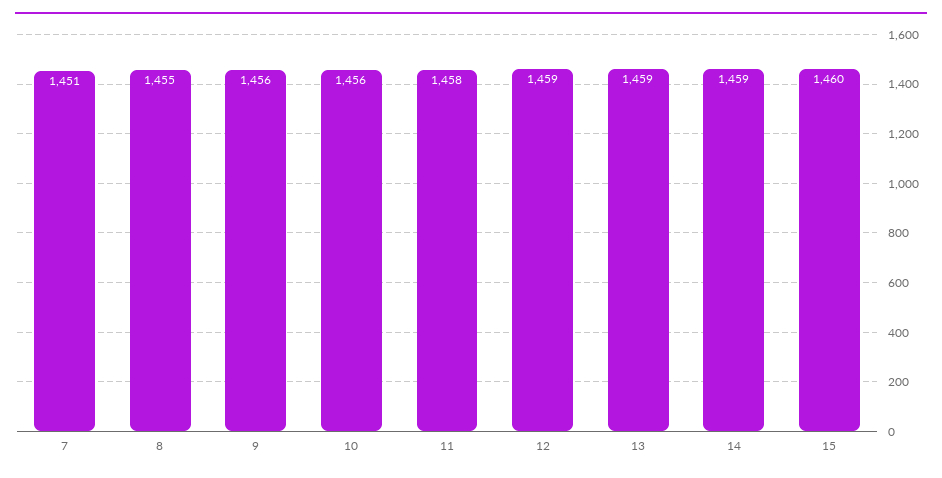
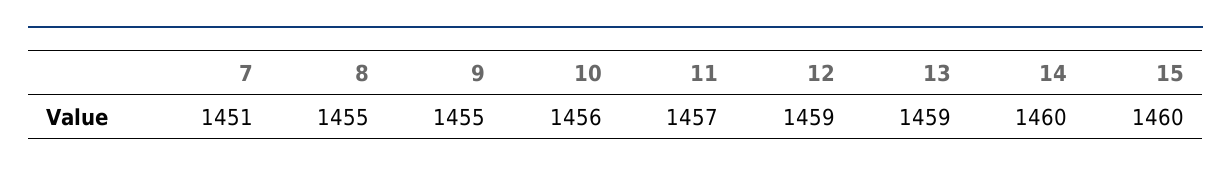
9: 1456 -> 1455
11: 1458 -> 1457
14: 1459 -> 1460

